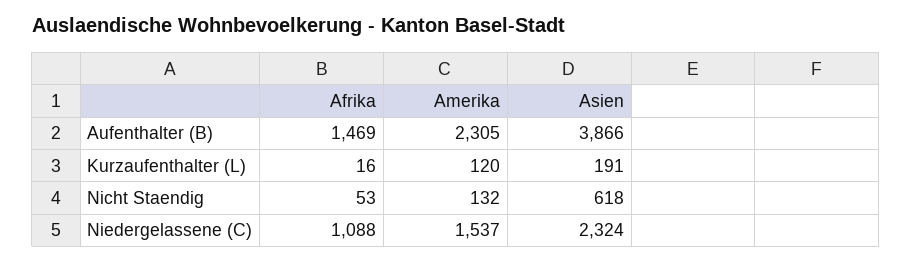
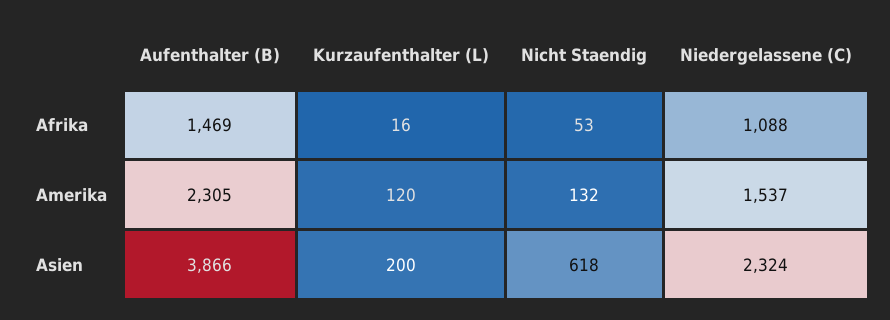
Asien, Kurzaufenthalter (L): 191 -> 200

